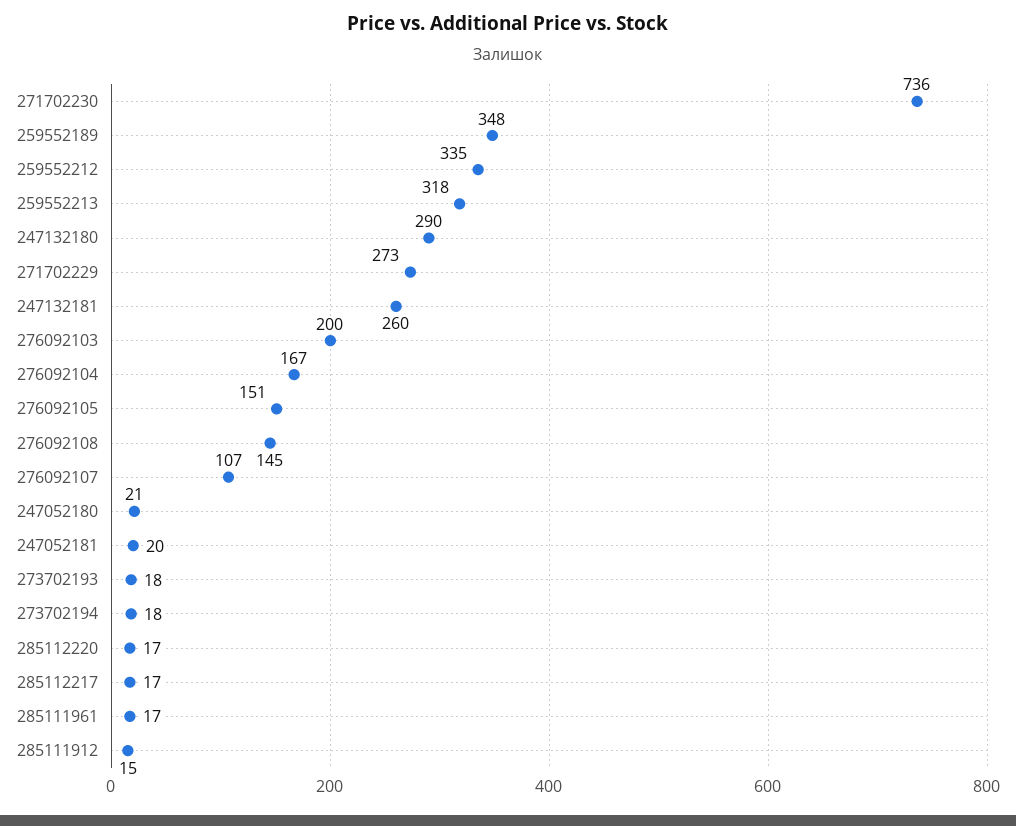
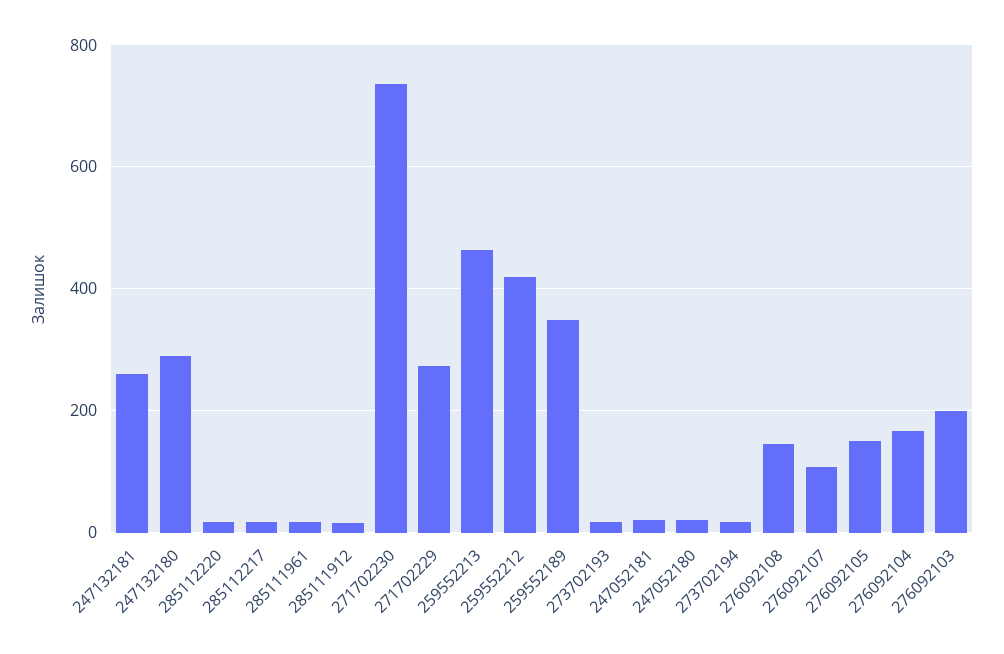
259552212: 335 -> 420
259552213: 318 -> 460

